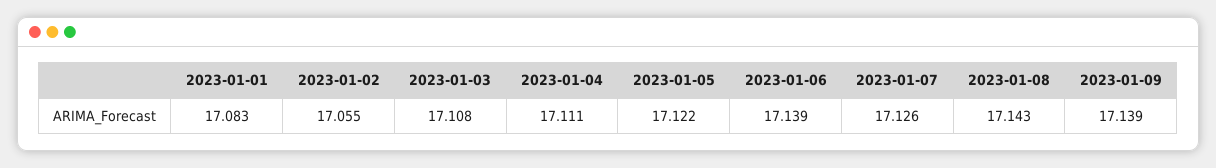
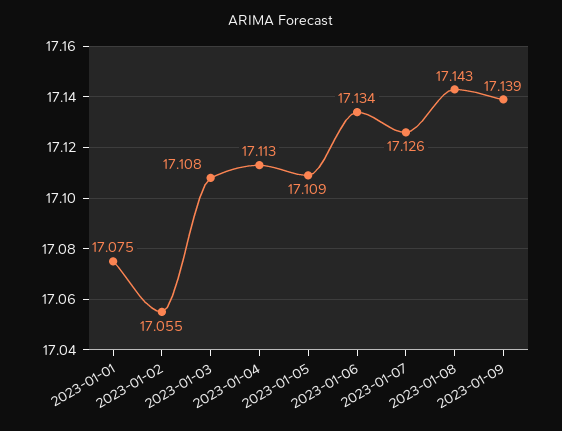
2023-01-01: 17.083 -> 17.075
2023-01-04: 17.111 -> 17.113
2023-01-05: 17.122 -> 17.109
2023-01-06: 17.139 -> 17.134

